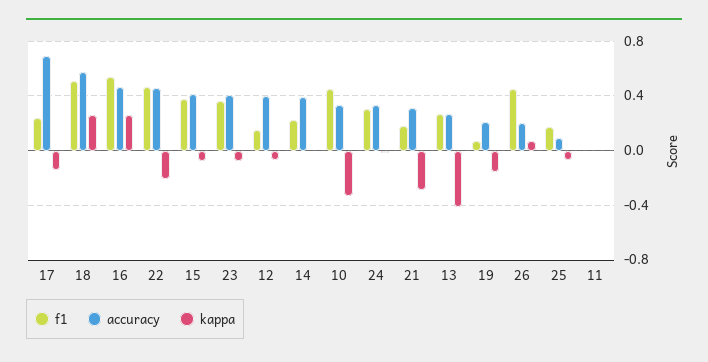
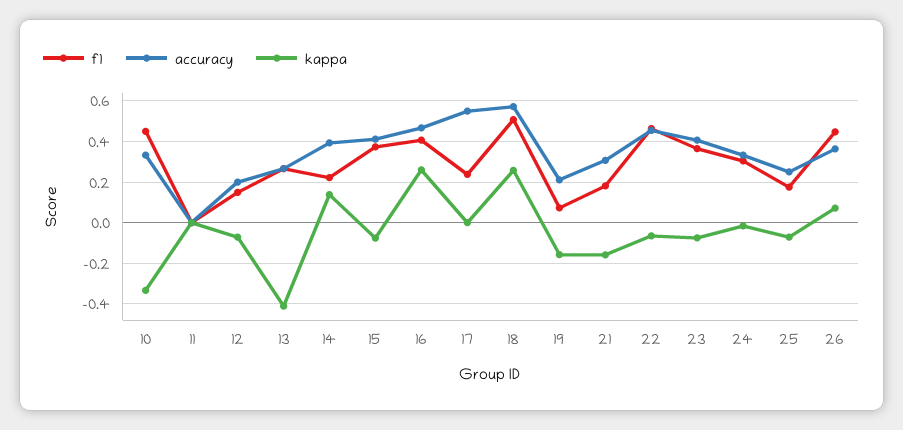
accuracy, 17: 0.7 -> 0.55
kappa, 17: -0.15 -> 0
f1, 16: 0.55 -> 0.4
kappa, 22: -0.2 -> -0.05
accuracy, 12: 0.4 -> 0.2
kappa, 14: 0 -> 0.15
kappa, 21: -0.3 -> -0.15
accuracy, 26: 0.2 -> 0.35
accuracy, 25: 0.1 -> 0.25

